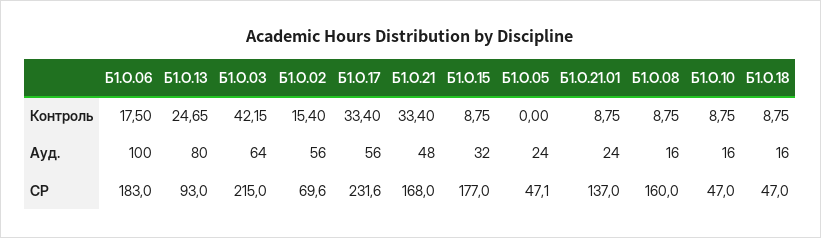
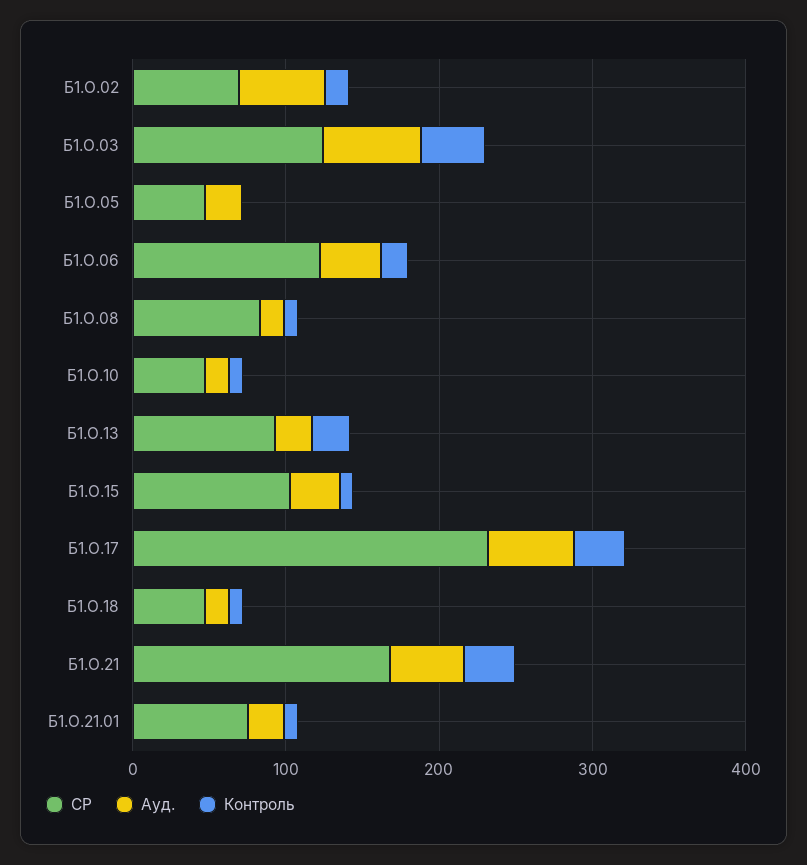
Ауд., Б1.О.06: 100 -> 40
Ауд., Б1.О.13: 80 -> 20
СР, Б1.О.06: 183 -> 120
СР, Б1.О.03: 215 -> 120
СР, Б1.О.15: 177 -> 100
СР, Б1.О.21.01: 137 -> 80
СР, Б1.О.08: 160 -> 80

